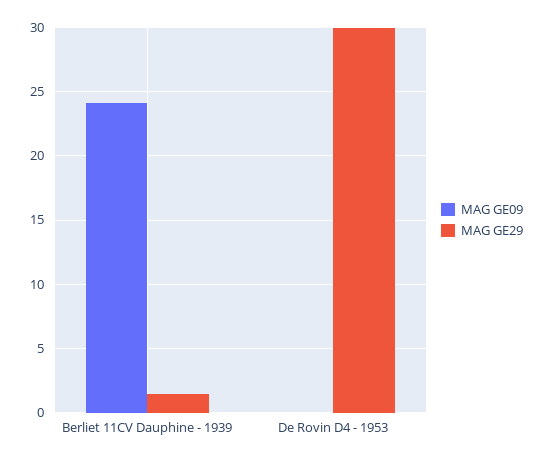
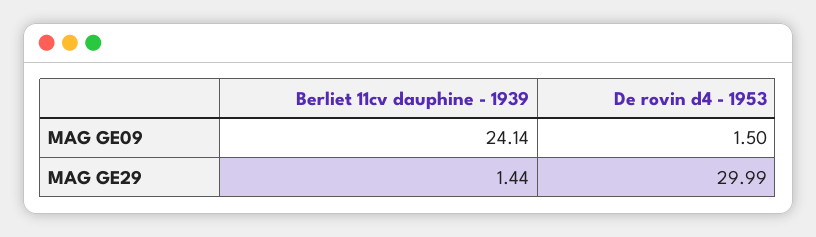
MAG GE09, De Rovin D4 - 1953: 0 -> 1.5

